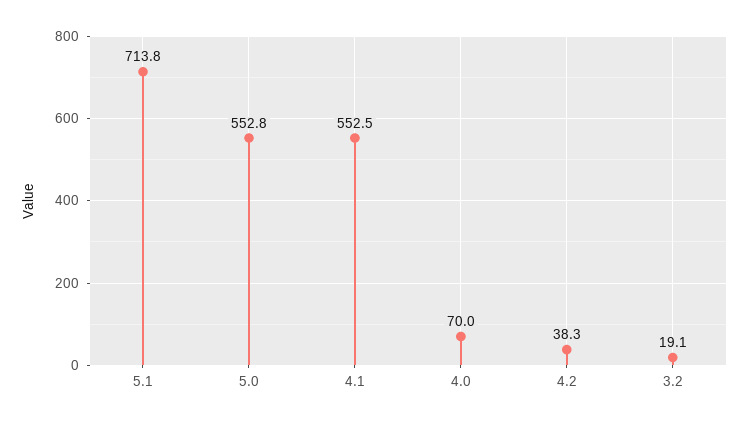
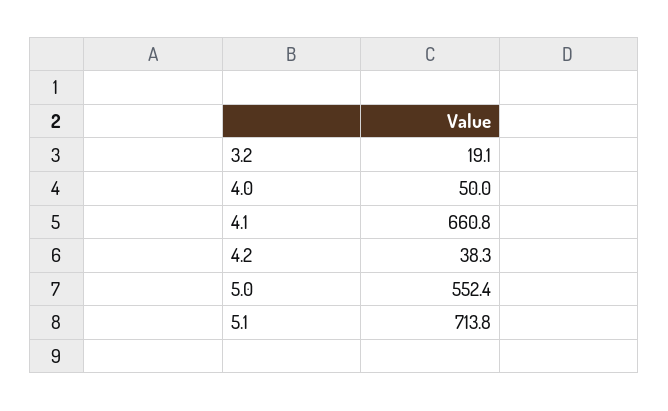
5.0: 552.8 -> 552.4
4.1: 552.5 -> 660.8
4.0: 70 -> 50

